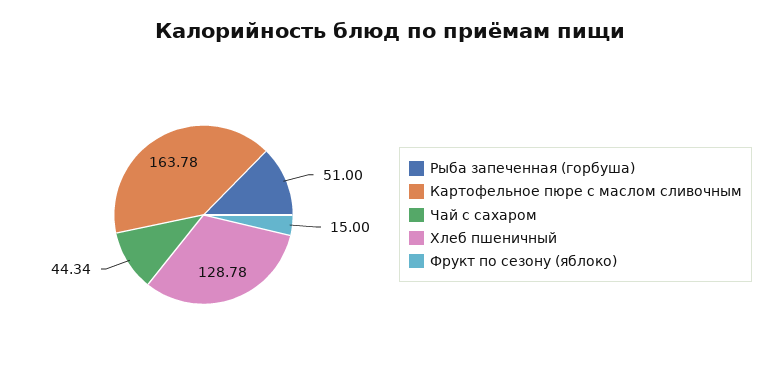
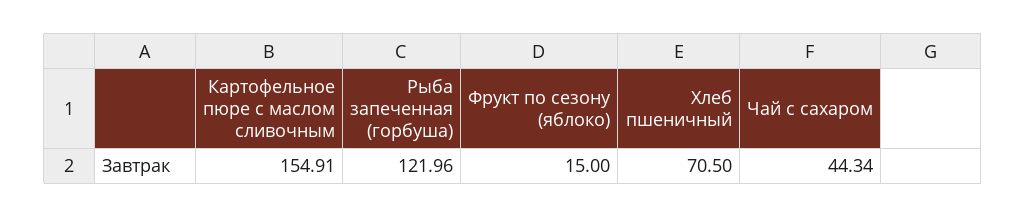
Рыба запеченная (горбуша): 51 -> 121.96
Картофельное пюре с маслом сливочным: 163.78 -> 154.91
Хлеб пшеничный: 128.78 -> 70.5

